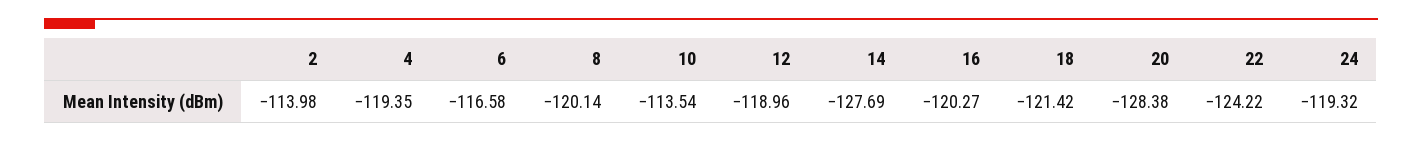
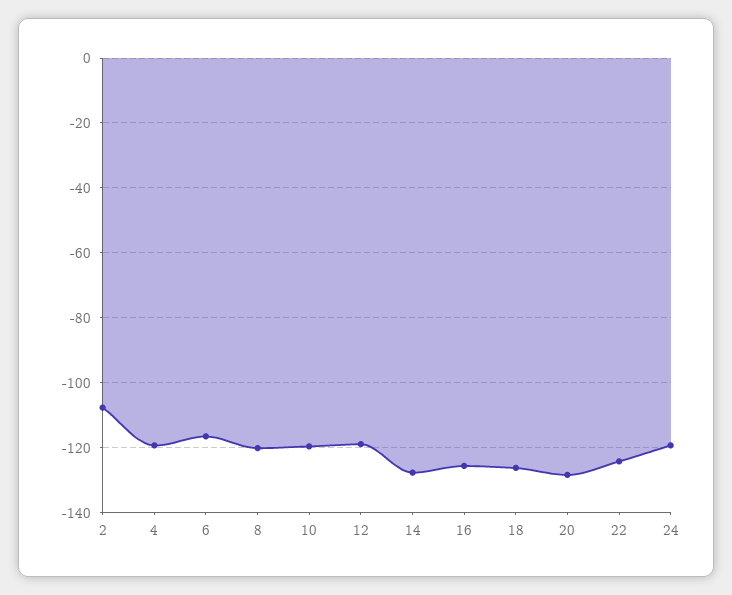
2: -113.98 -> -108
10: -113.54 -> -120
16: -120.27 -> -126
18: -121.42 -> -126

